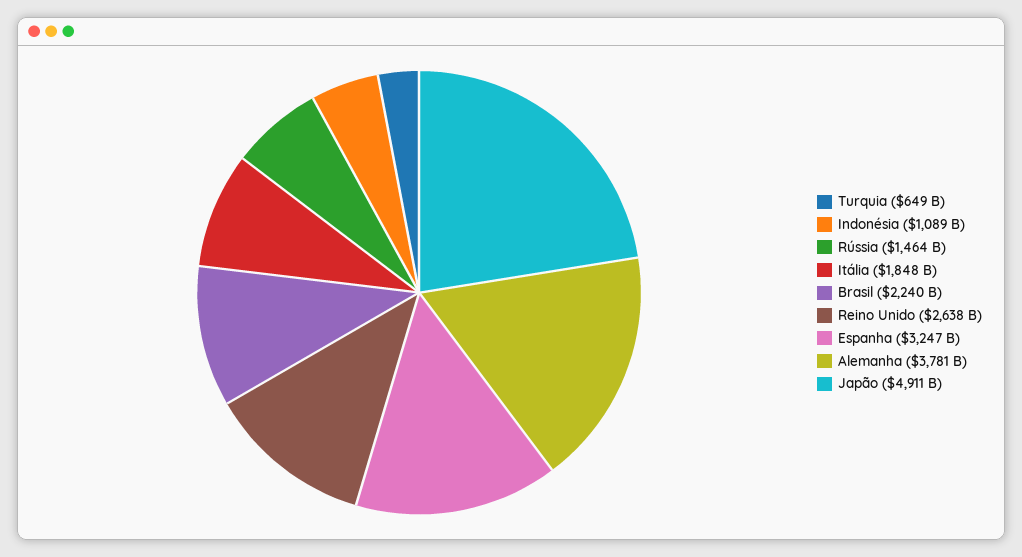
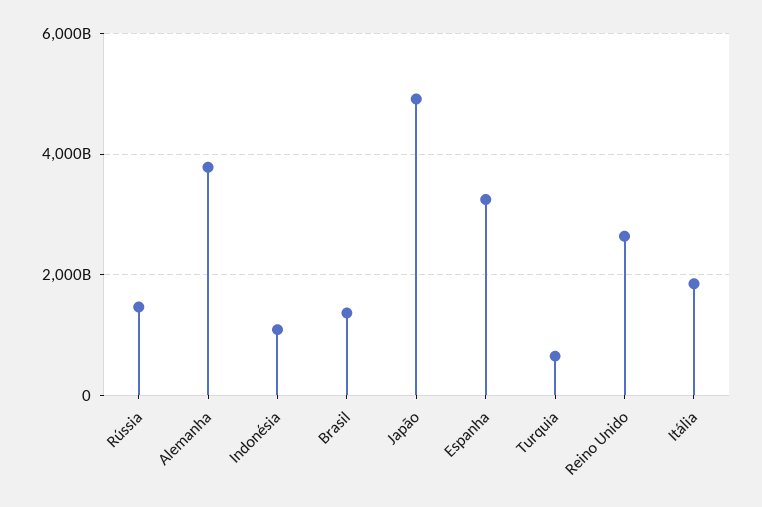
Brasil: 2240000000000 -> 1400000000000

